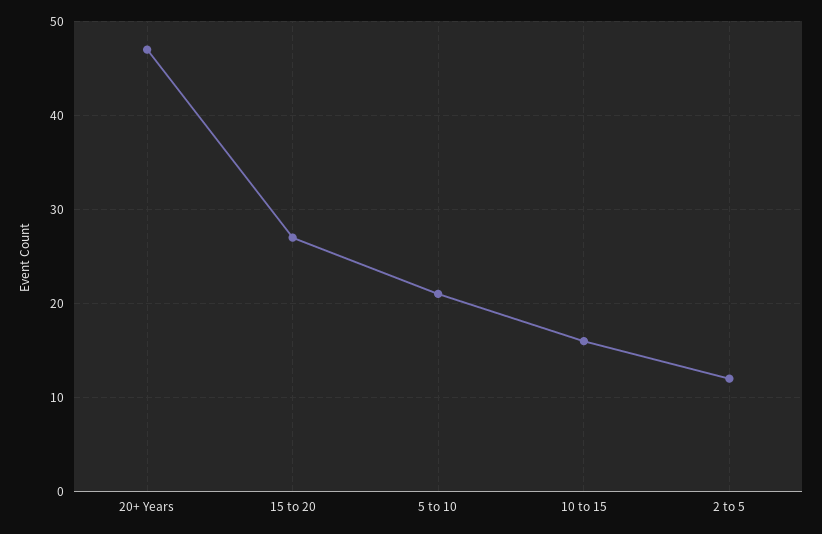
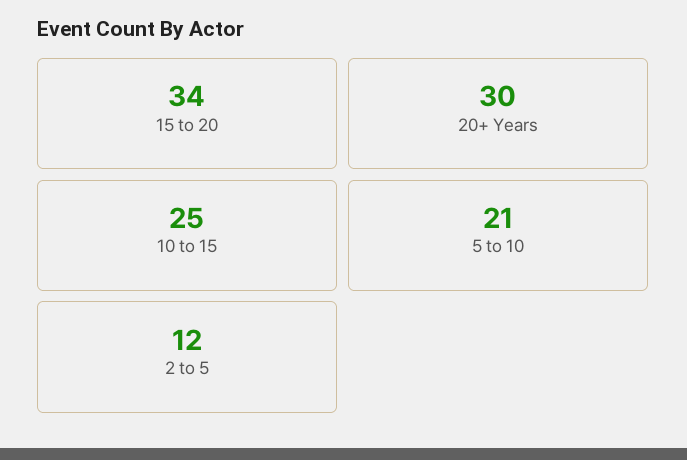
20+ Years: 47 -> 30
15 to 20: 27 -> 34
10 to 15: 16 -> 25

